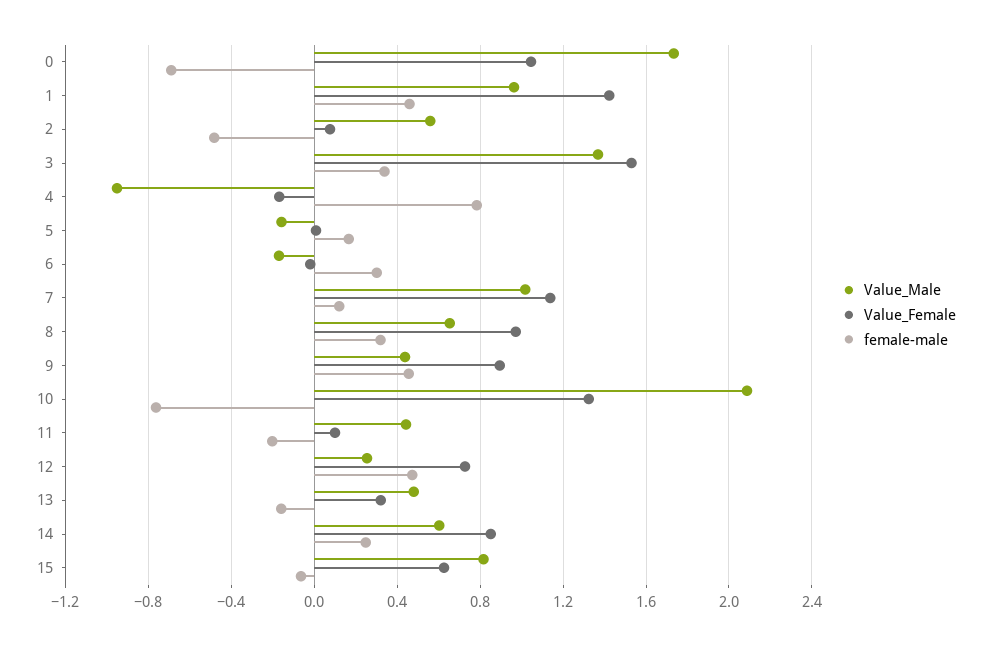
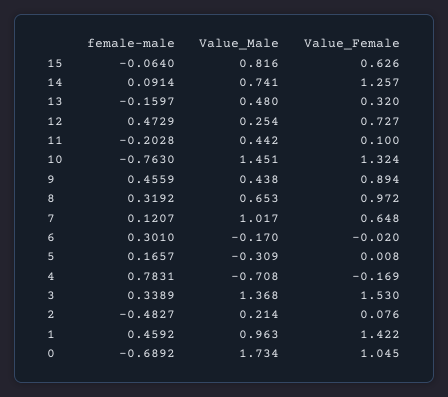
Value_Male, 2: 0.55 -> 0.214
Value_Male, 4: -0.95 -> -0.708
Value_Male, 5: -0.15 -> -0.309
Value_Female, 7: 1.15 -> 0.648
Value_Male, 10: 2.1 -> 1.451
Value_Male, 14: 0.6 -> 0.741
Value_Female, 14: 0.85 -> 1.257
female-male, 14: 0.25 -> 0.0914

